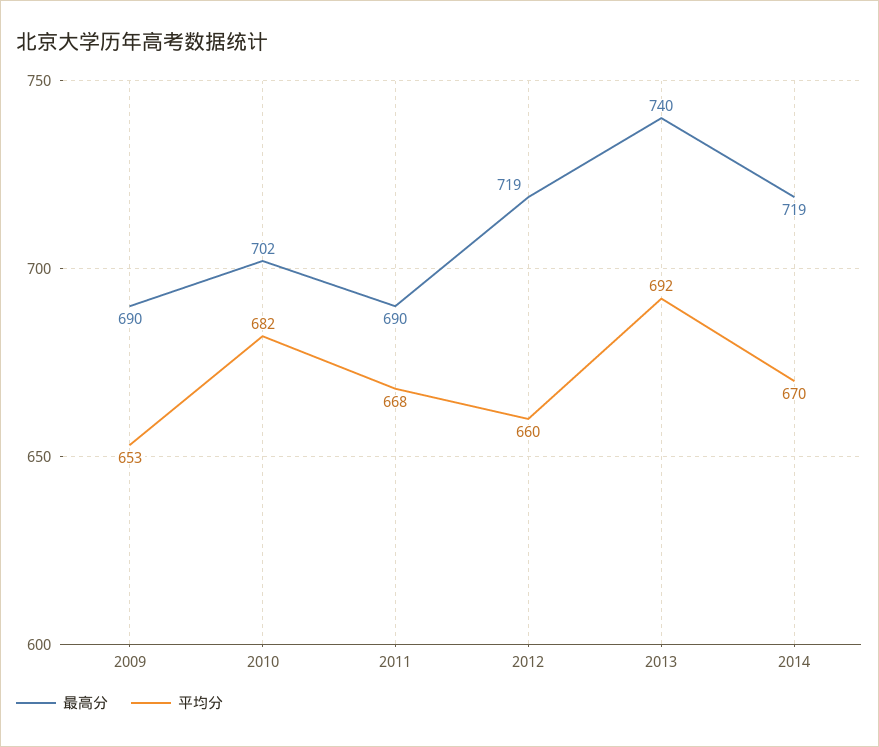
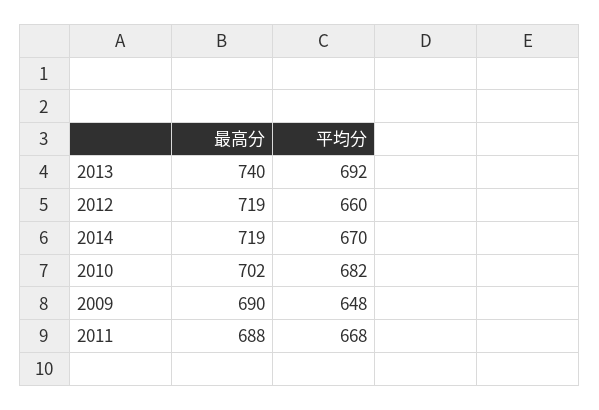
平均分, 2009: 653 -> 648
最高分, 2011: 690 -> 688

